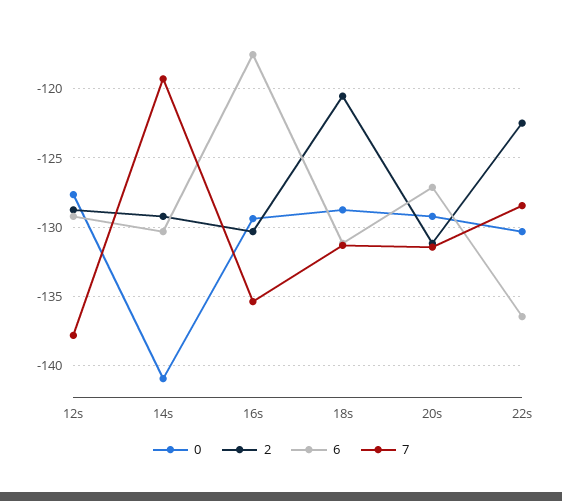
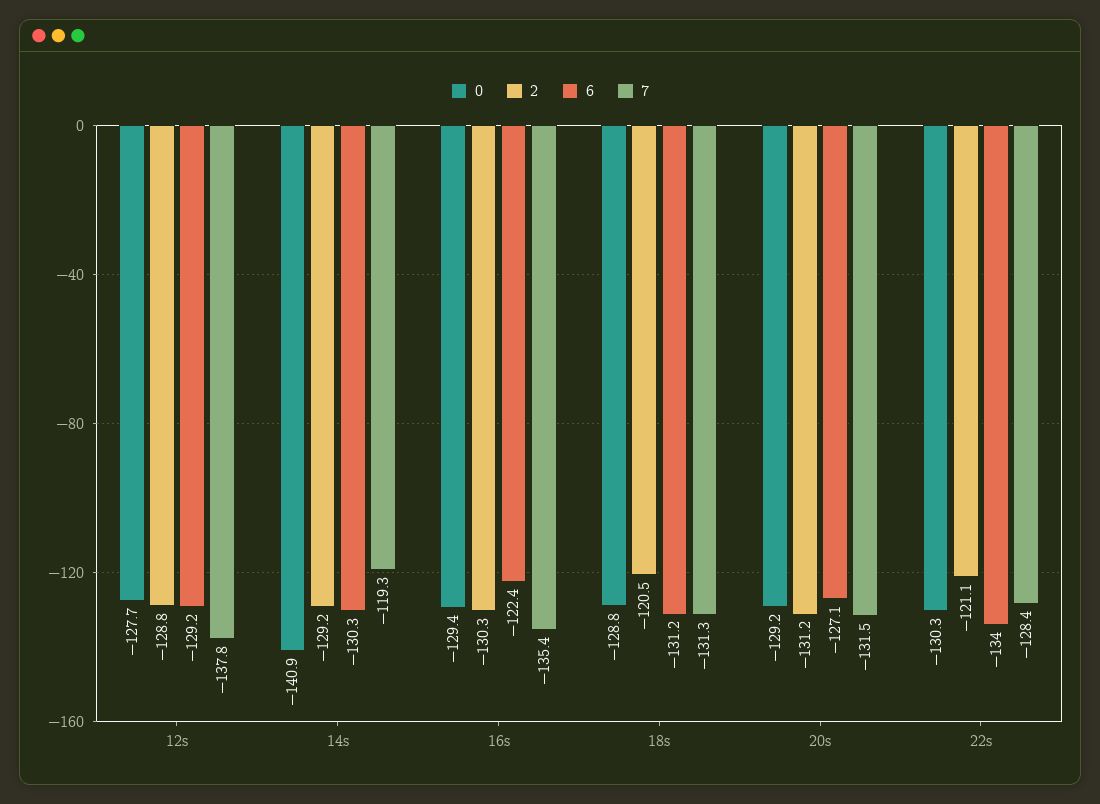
6, 16s: -117.5 -> -122.4
2, 22s: -122.5 -> -121.1
6, 22s: -136.5 -> -134

